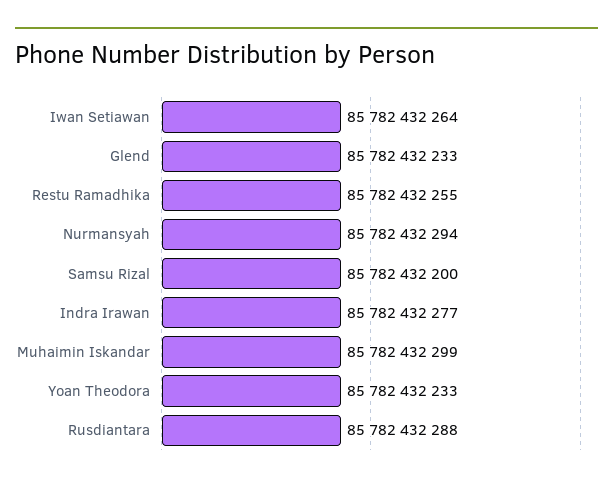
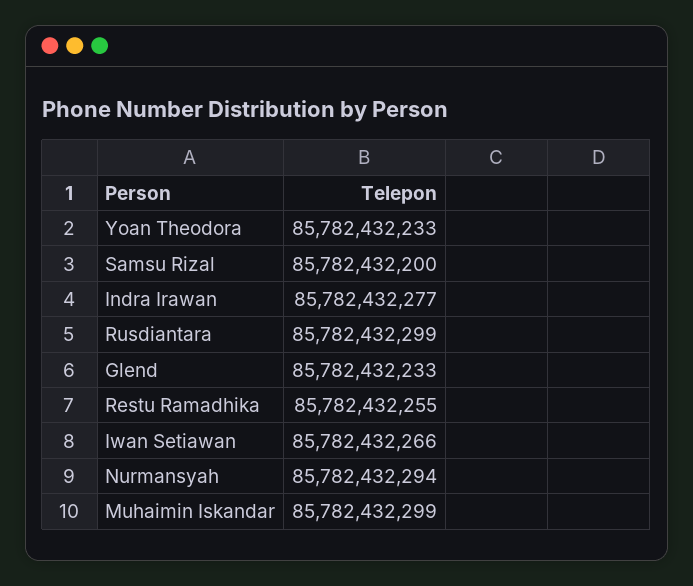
Iwan Setiawan: 85782432264 -> 85782432266
Rusdiantara: 85782432288 -> 85782432299

